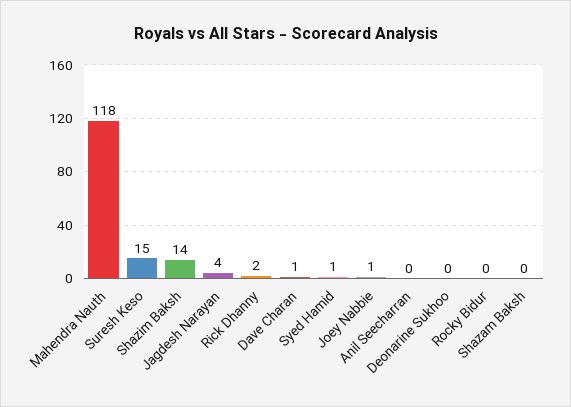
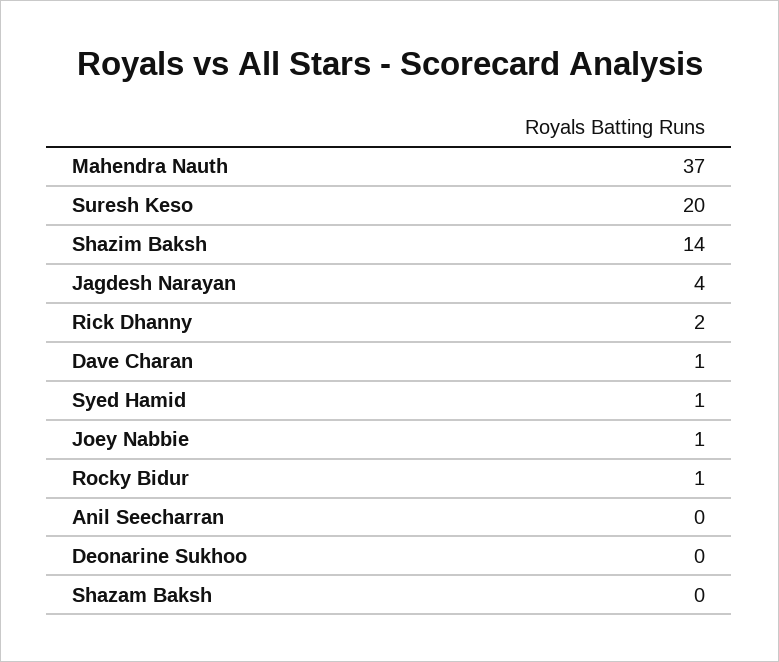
Mahendra Nauth: 118 -> 37
Suresh Keso: 15 -> 20
Rocky Bidur: 0 -> 1

